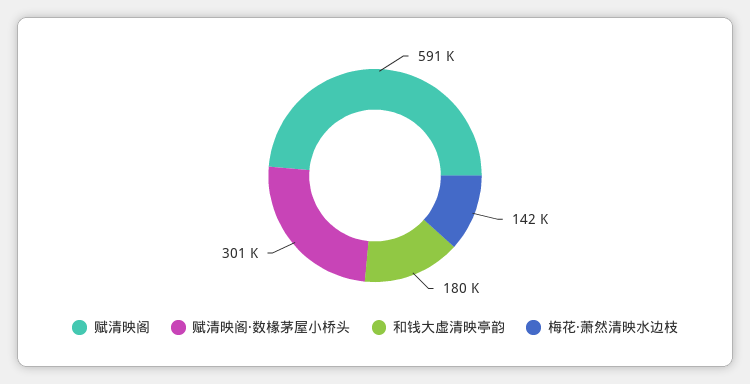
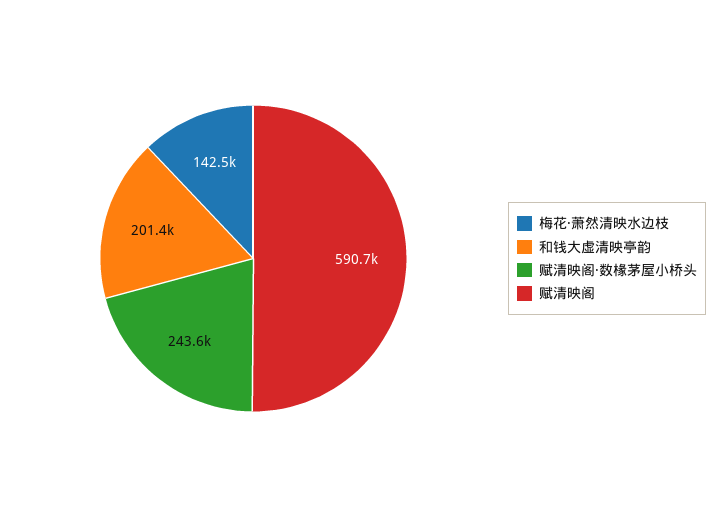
赋清映阁·数椽茅屋小桥头: 301000 -> 243600
和钱大虚清映亭韵: 180000 -> 201400

